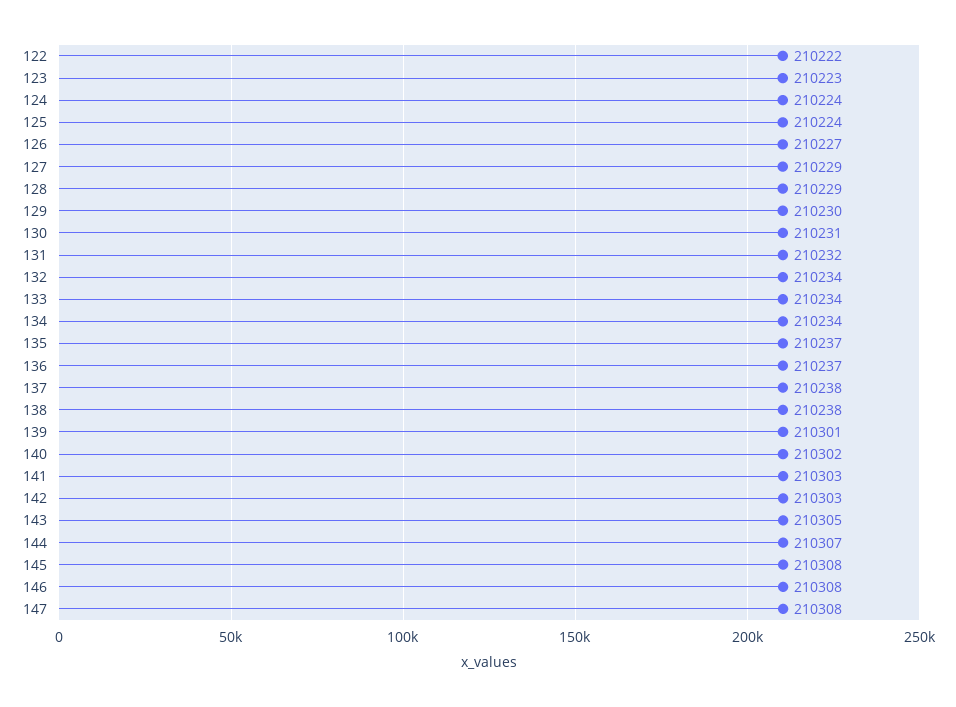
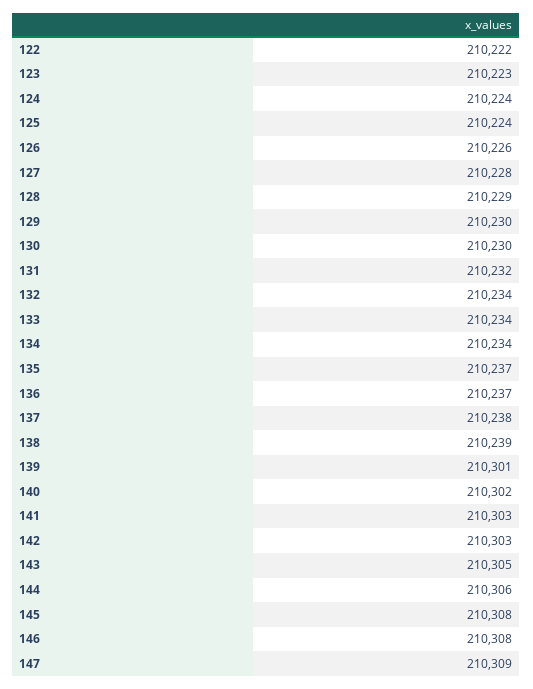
126: 210227 -> 210226
127: 210229 -> 210228
130: 210231 -> 210230
138: 210238 -> 210239
144: 210307 -> 210306
147: 210308 -> 210309

